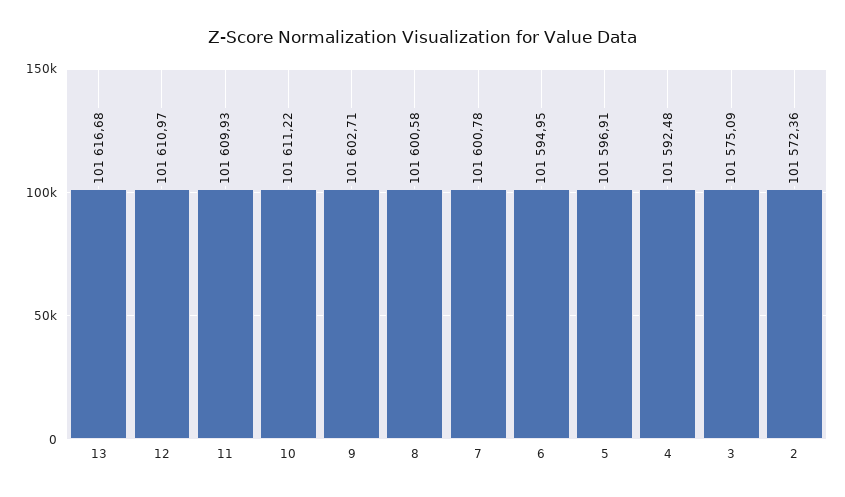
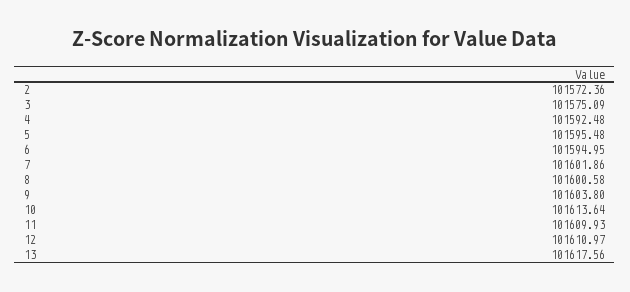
13: 101616.68 -> 101617.56
10: 101611.22 -> 101613.64
9: 101602.71 -> 101603.8
7: 101600.78 -> 101601.86
5: 101596.91 -> 101595.48

